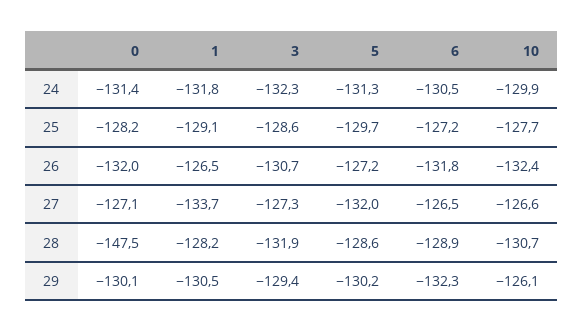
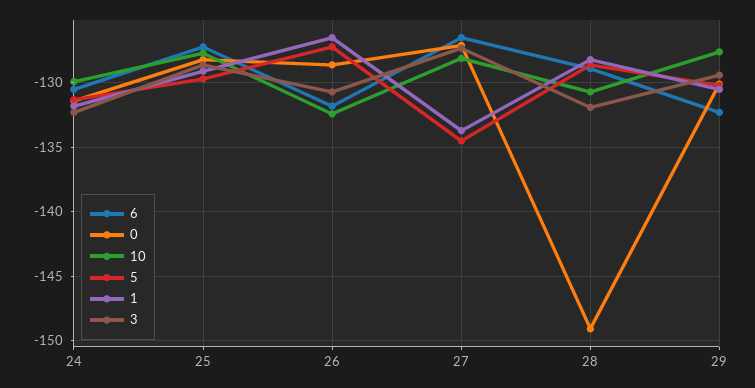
0, 26: -132 -> -128.5
5, 27: -132 -> -134.5
10, 27: -126.6 -> -128
0, 28: -147.5 -> -149
10, 29: -126.1 -> -127.5

